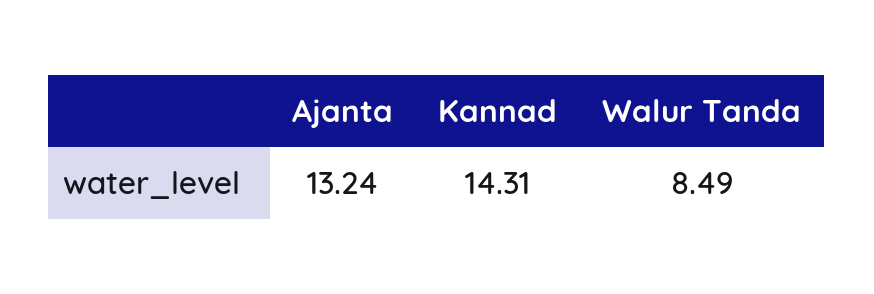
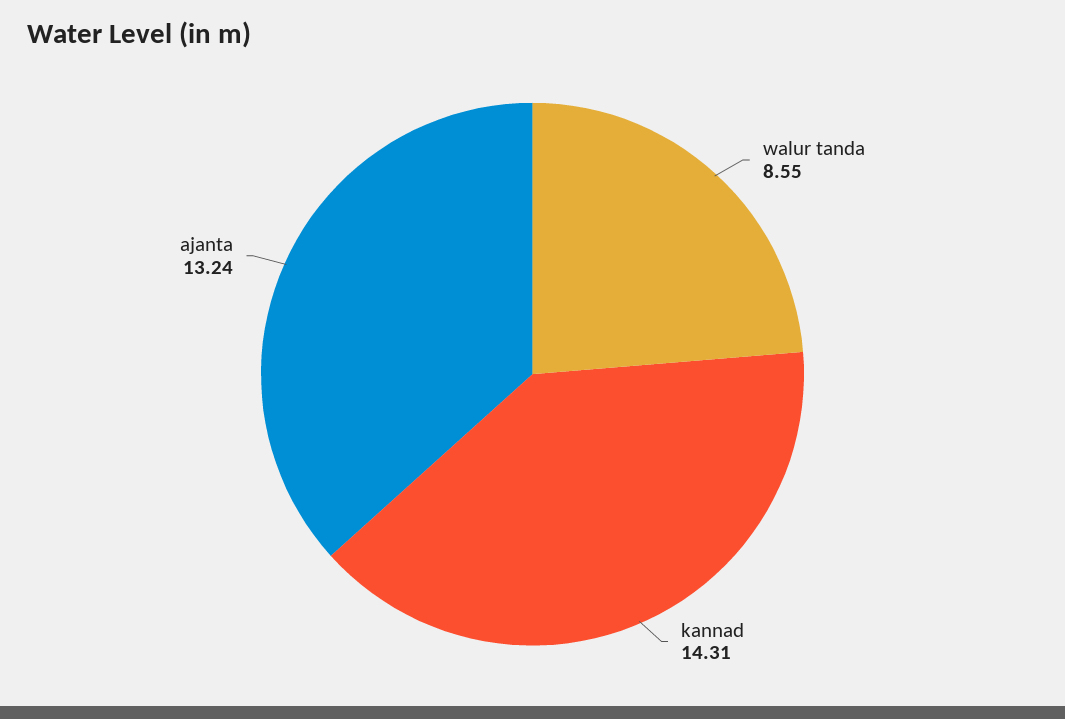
Walur Tanda: 8.49 -> 8.55

